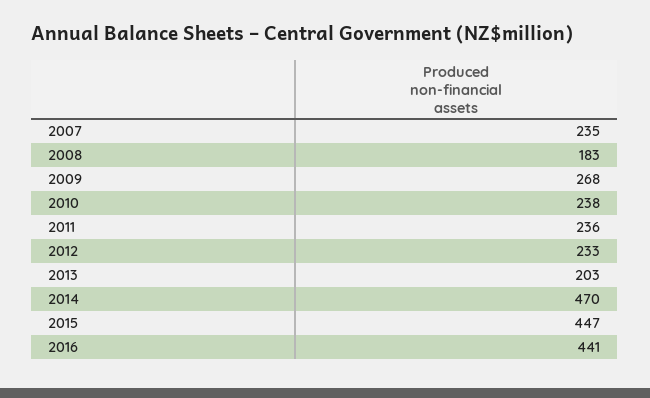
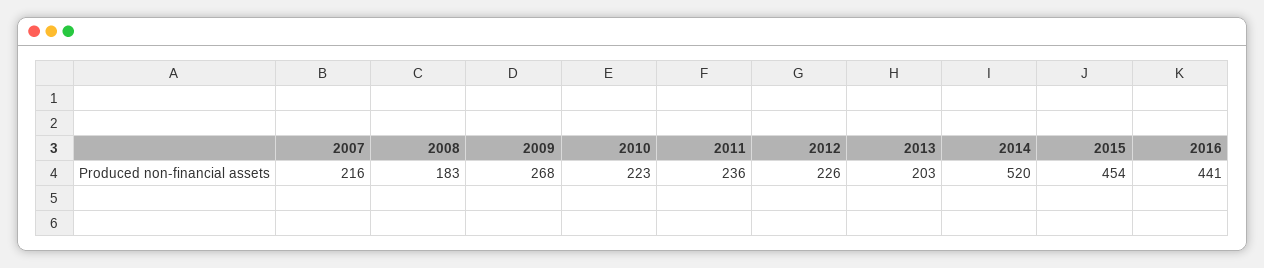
2007: 235 -> 216
2010: 238 -> 223
2012: 233 -> 226
2014: 470 -> 520
2015: 447 -> 454

